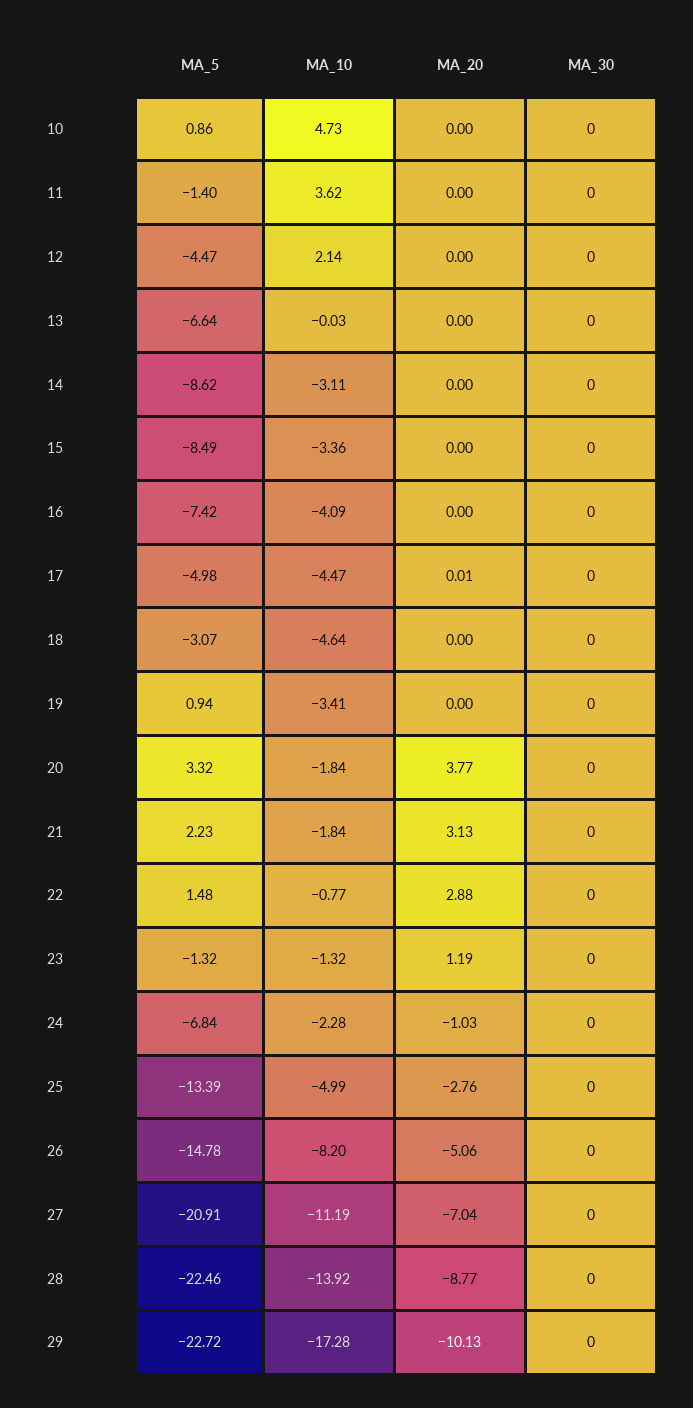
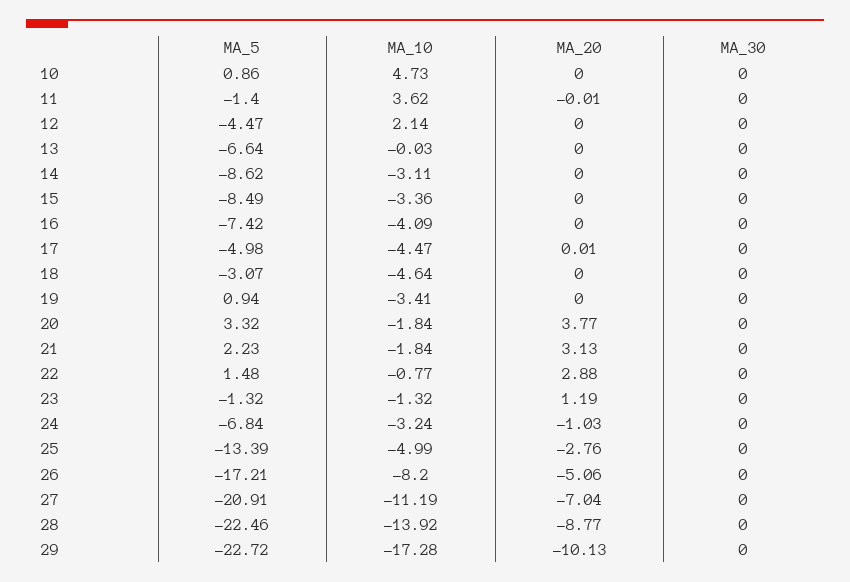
MA_20, 11: 0 -> -0.01
MA_10, 24: -2.28 -> -3.24
MA_5, 26: -14.78 -> -17.21

